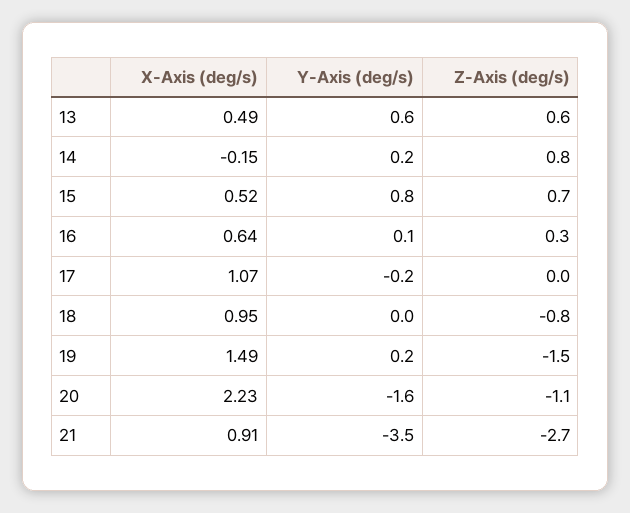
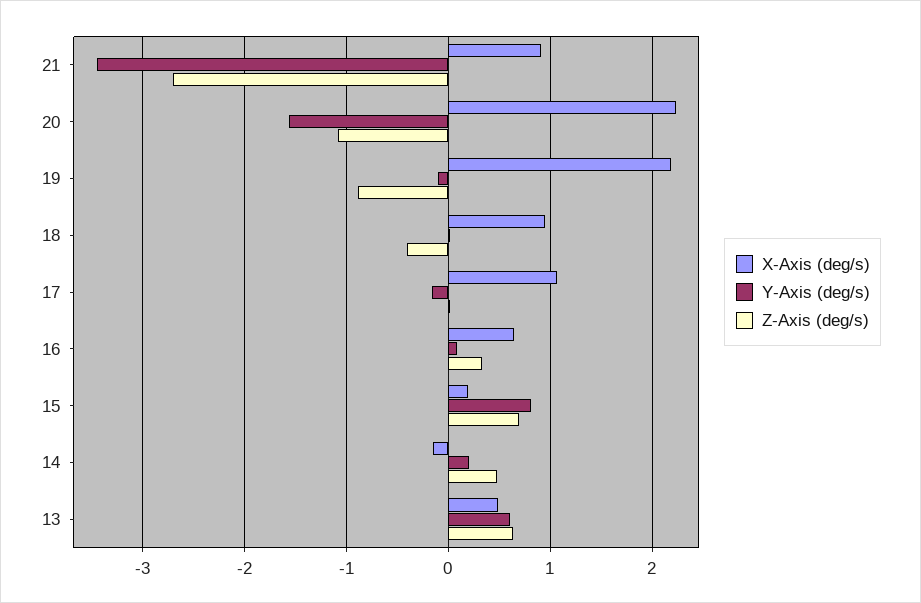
Z-Axis (deg/s), 14: 0.8 -> 0.5
X-Axis (deg/s), 15: 0.52 -> 0.2
Z-Axis (deg/s), 18: -0.8 -> -0.4
X-Axis (deg/s), 19: 1.49 -> 2.2
Y-Axis (deg/s), 19: 0.2 -> -0.1
Z-Axis (deg/s), 19: -1.5 -> -0.9

